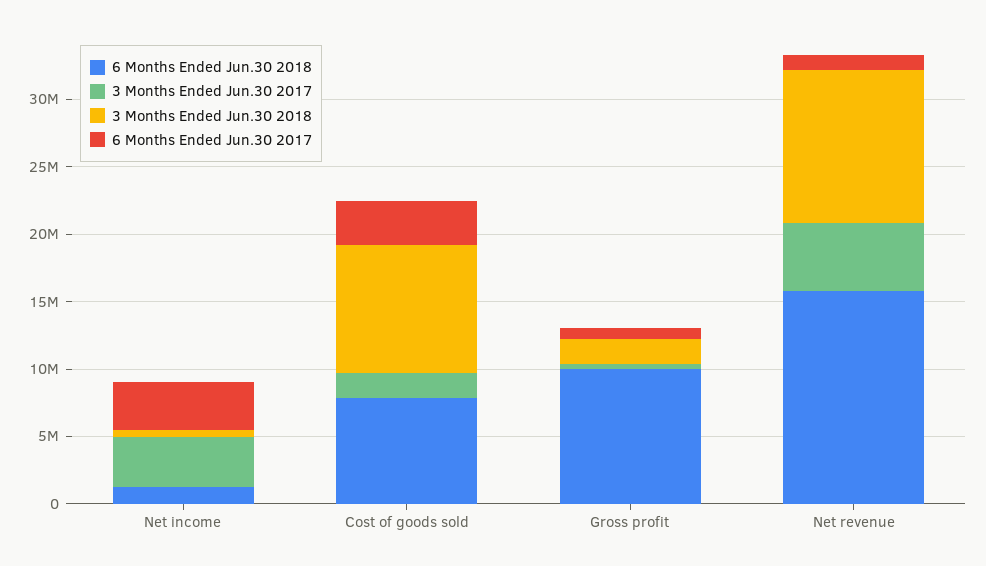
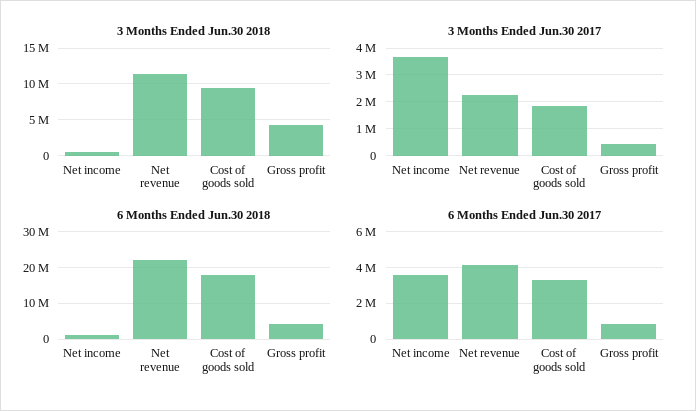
6 Months Ended Jun.30 2018, Cost of goods sold: 8000000 -> 18000000
6 Months Ended Jun.30 2018, Gross profit: 10000000 -> 4000000
3 Months Ended Jun.30 2018, Gross profit: 2000000 -> 4000000
6 Months Ended Jun.30 2018, Net revenue: 16000000 -> 22000000
3 Months Ended Jun.30 2017, Net revenue: 5000000 -> 2250000
6 Months Ended Jun.30 2017, Net revenue: 1000000 -> 4000000

